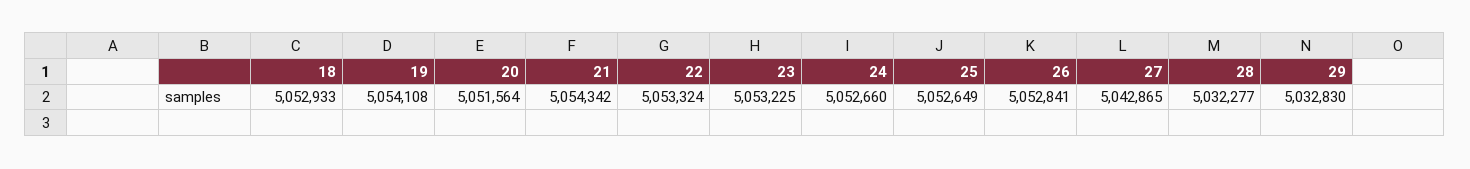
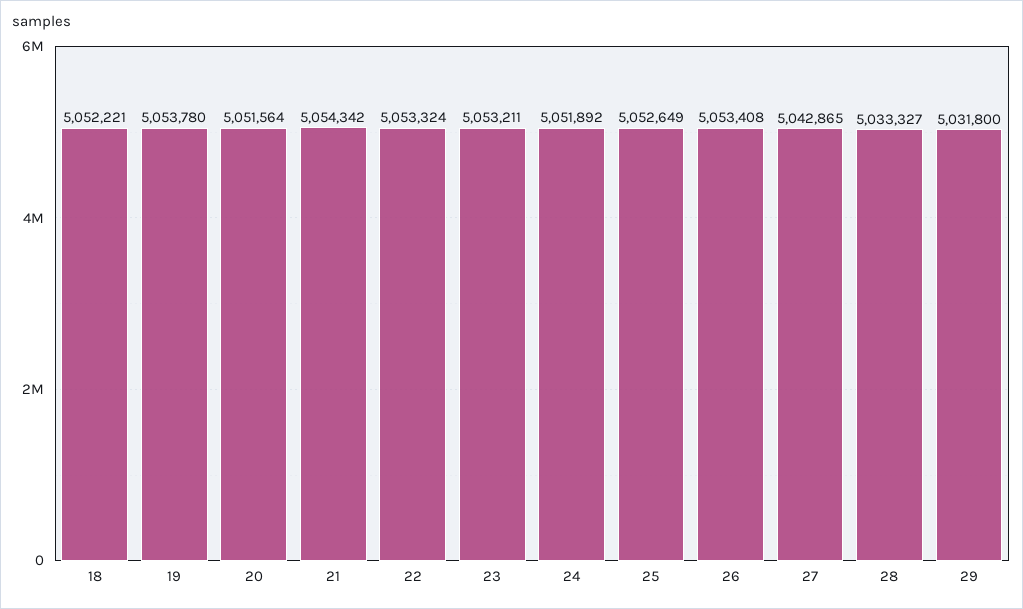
18: 5052933 -> 5052221
19: 5054108 -> 5053780
23: 5053225 -> 5053211
24: 5052660 -> 5051892
26: 5052841 -> 5053408
28: 5032277 -> 5033327
29: 5032830 -> 5031800

